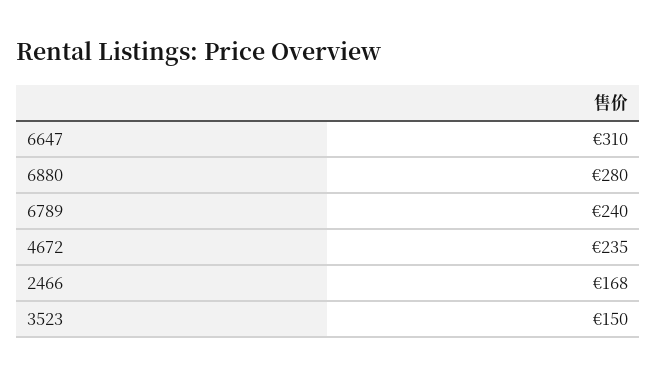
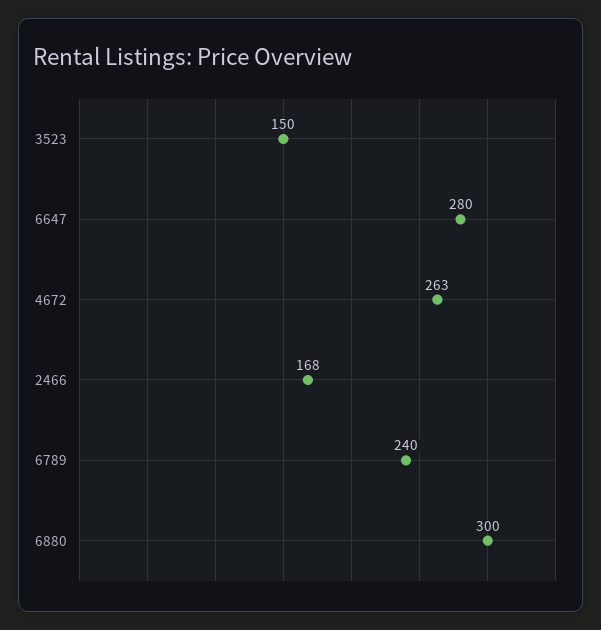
6647: 310 -> 280
6880: 280 -> 300
4672: 235 -> 263

